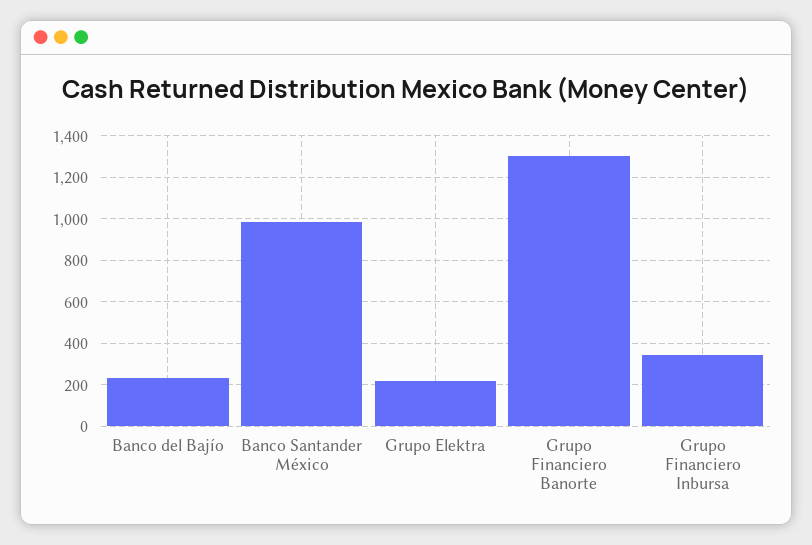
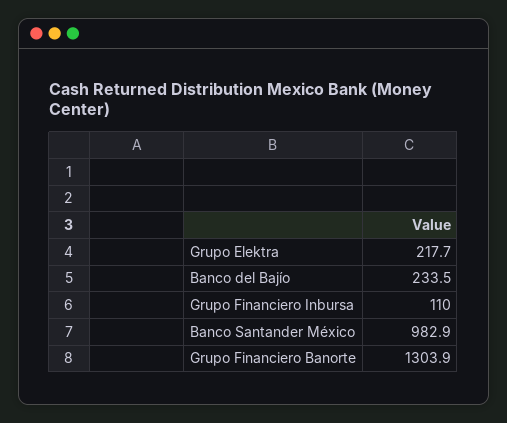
Grupo Financiero Inbursa: 350 -> 110

